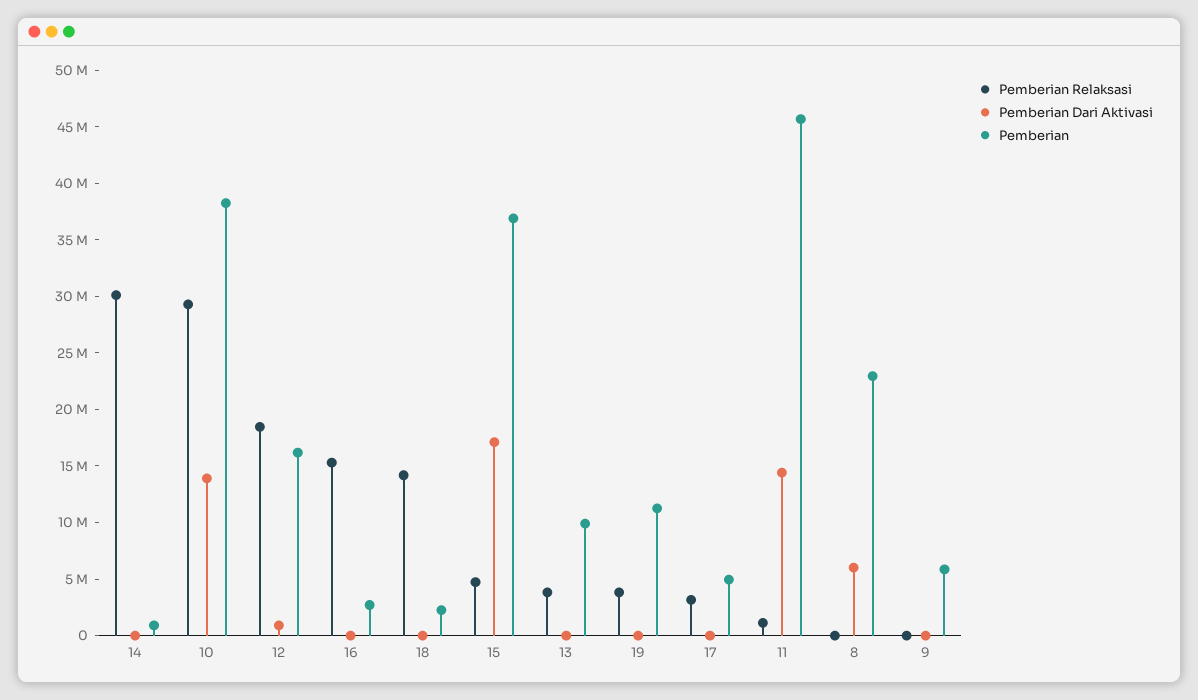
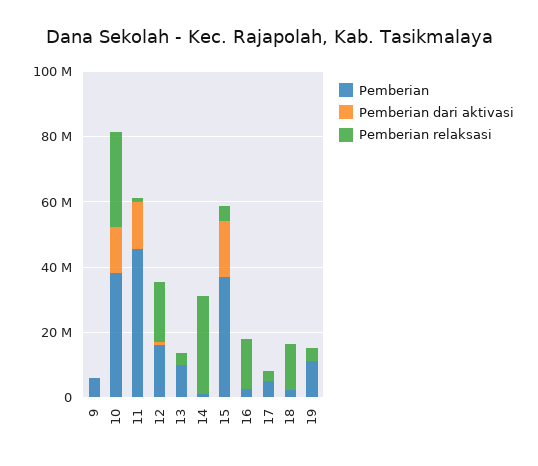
Pemberian Relaksasi, 8: 0 -> none
Pemberian Dari Aktivasi, 8: 6000000 -> none
Pemberian, 8: 23000000 -> none

